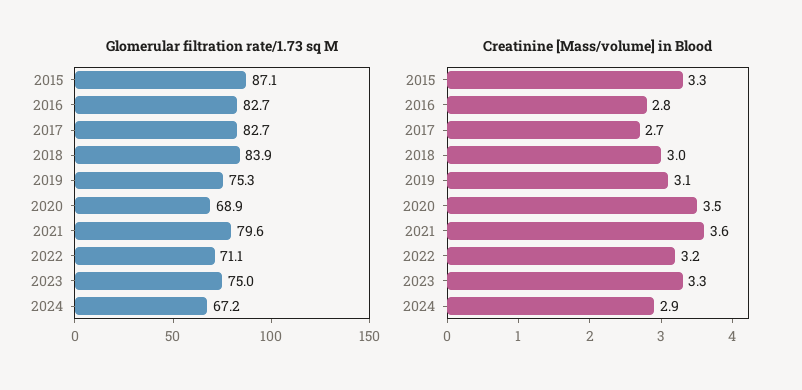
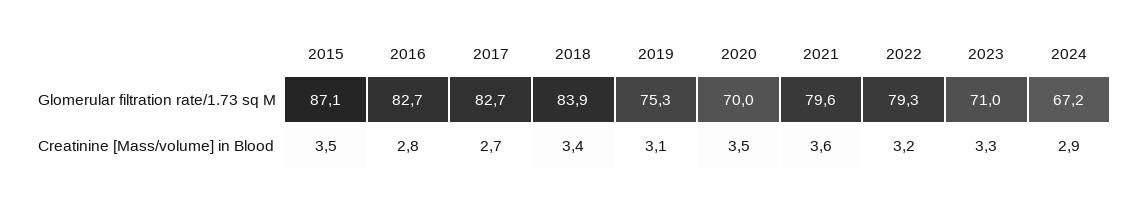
Glomerular filtration rate/1.73 sq M, 2020: 68.9 -> 70
Glomerular filtration rate/1.73 sq M, 2022: 71.1 -> 79.3
Glomerular filtration rate/1.73 sq M, 2023: 75 -> 71
Creatinine [Mass/volume] in Blood, 2015: 3.3 -> 3.5
Creatinine [Mass/volume] in Blood, 2018: 3 -> 3.4

